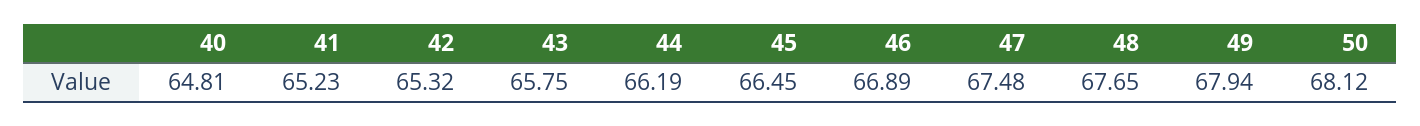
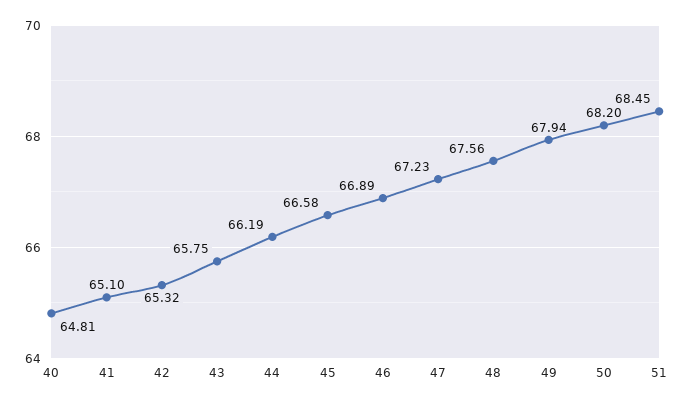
41: 65.23 -> 65.1
45: 66.45 -> 66.58
47: 67.48 -> 67.23
48: 67.65 -> 67.56
50: 68.12 -> 68.2
51: none -> 68.45

